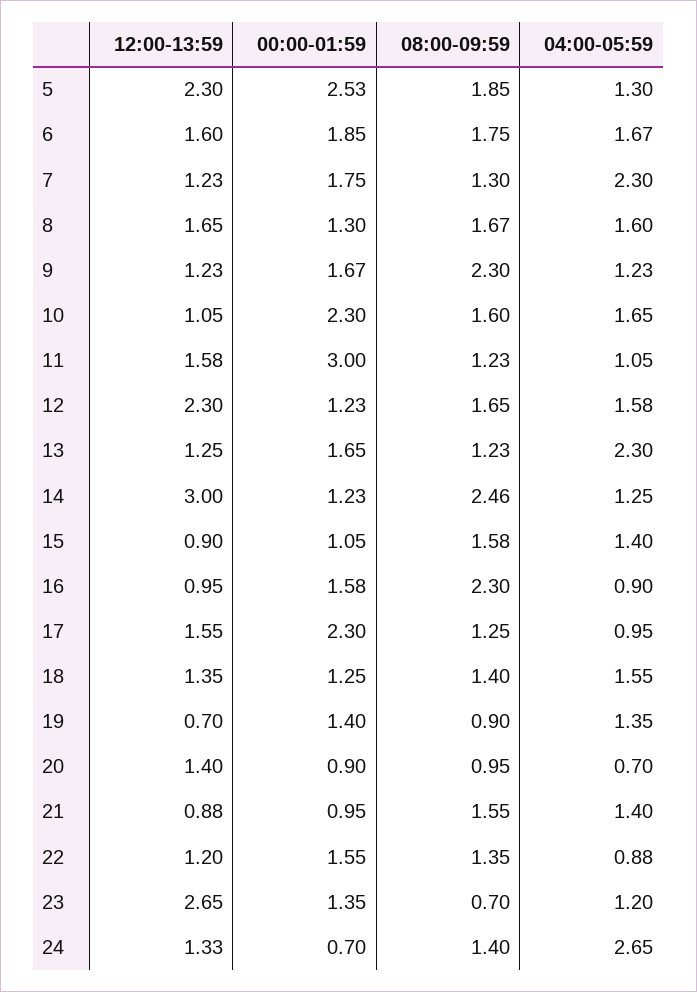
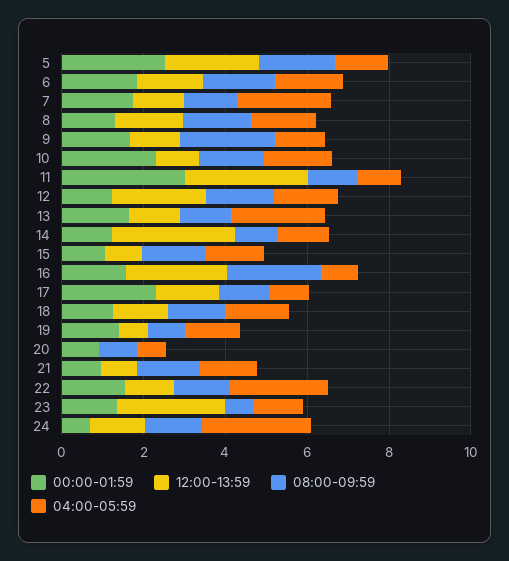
12:00-13:59, 11: 1.58 -> 3
08:00-09:59, 14: 2.46 -> 1
12:00-13:59, 16: 0.95 -> 2.5
12:00-13:59, 20: 1.4 -> 0
04:00-05:59, 22: 0.88 -> 2.5

